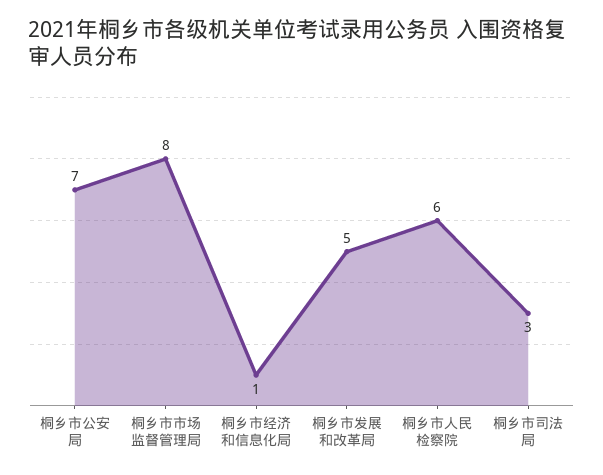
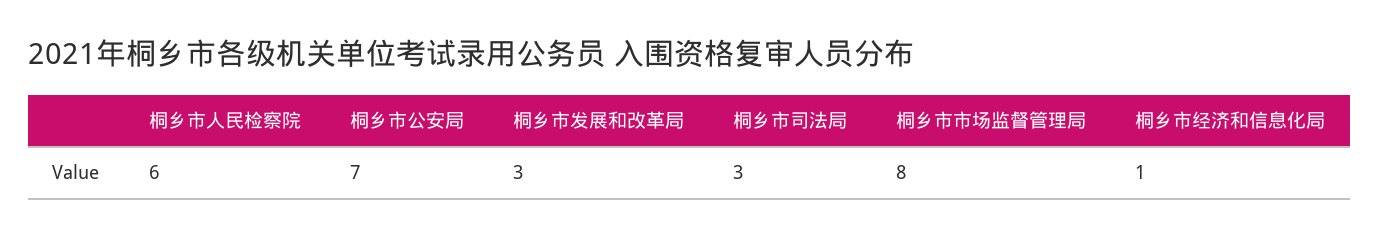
桐乡市发展和改革局: 5 -> 3

